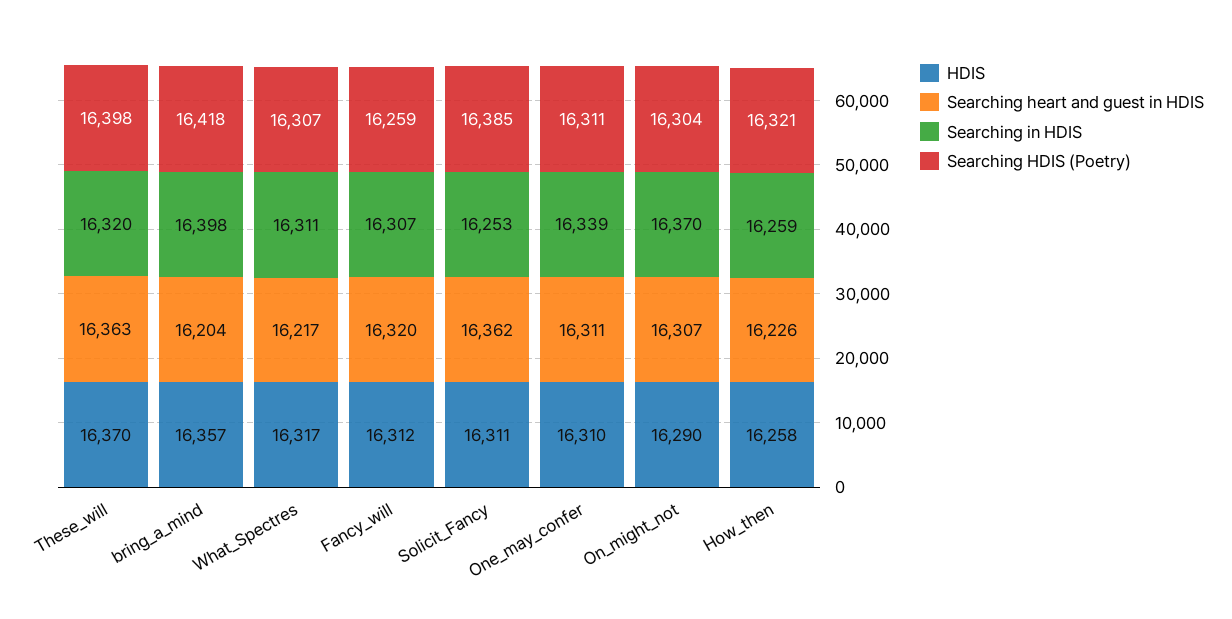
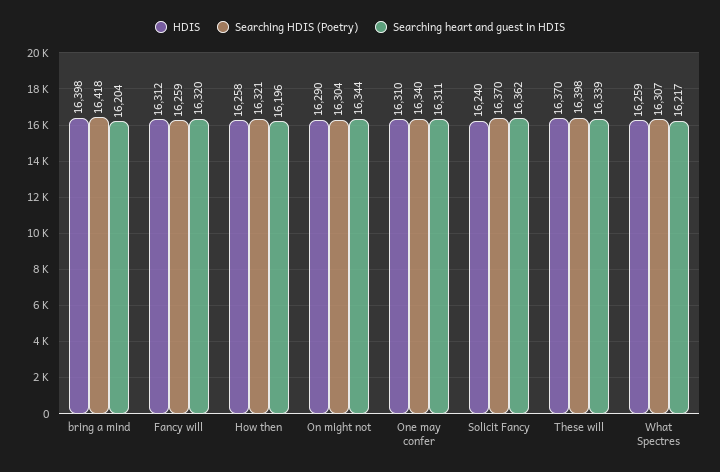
Searching heart and guest in HDIS, These_will: 16363 -> 16339
Searching in HDIS, These_will: 16320 -> none
HDIS, bring_a_mind: 16357 -> 16398
Searching in HDIS, bring_a_mind: 16398 -> none
HDIS, What_Spectres: 16317 -> 16259
Searching in HDIS, What_Spectres: 16311 -> none
Searching in HDIS, Fancy_will: 16307 -> none
HDIS, Solicit_Fancy: 16311 -> 16240
Searching in HDIS, Solicit_Fancy: 16253 -> none
Searching HDIS (Poetry), Solicit_Fancy: 16385 -> 16370
Searching in HDIS, One_may_confer: 16339 -> none
Searching HDIS (Poetry), One_may_confer: 16311 -> 16340
Searching heart and guest in HDIS, On_might_not: 16307 -> 16344
Searching in HDIS, On_might_not: 16370 -> none
Searching heart and guest in HDIS, How_then: 16226 -> 16196
Searching in HDIS, How_then: 16259 -> none

